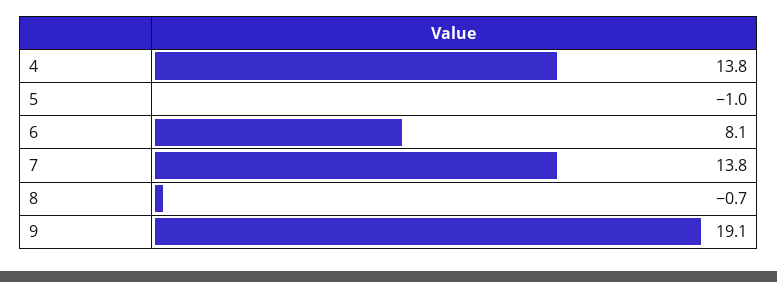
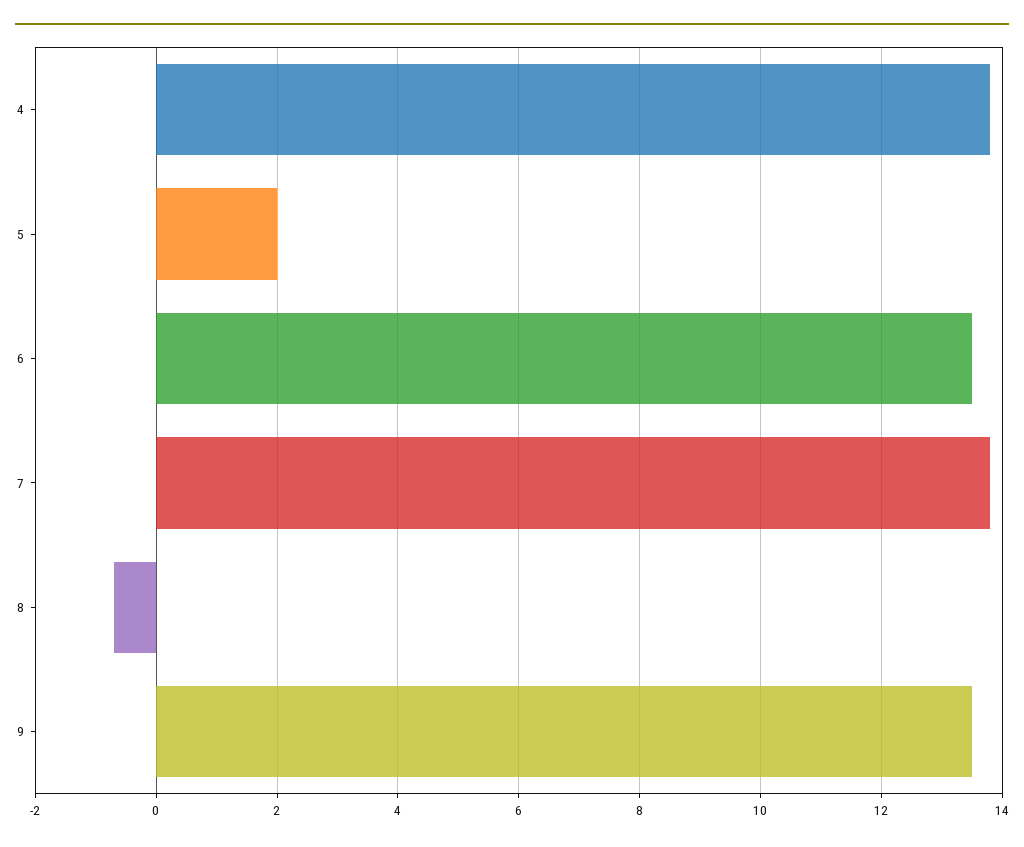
5: -1 -> 2
6: 8.1 -> 13.5
9: 19.1 -> 13.5

